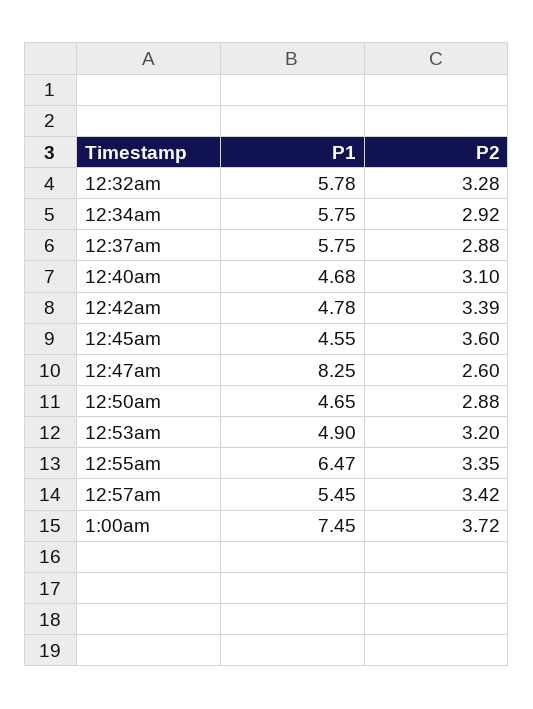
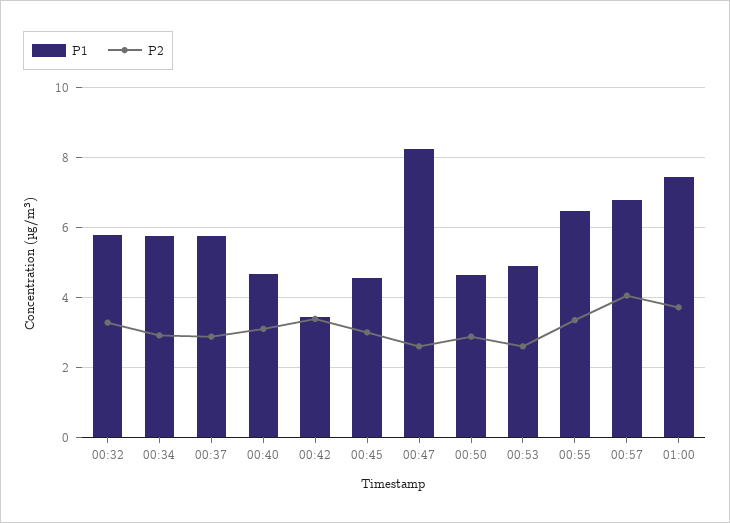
P1, 12:42am: 4.78 -> 3.4
P2, 12:45am: 3.6 -> 3
P2, 12:53am: 3.2 -> 2.6
P1, 12:57am: 5.45 -> 6.8
P2, 12:57am: 3.42 -> 4

